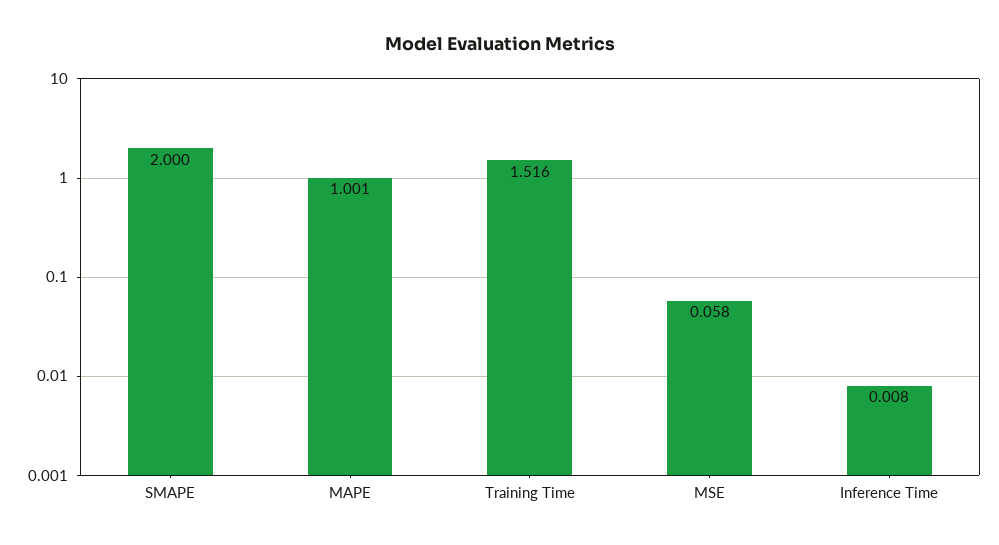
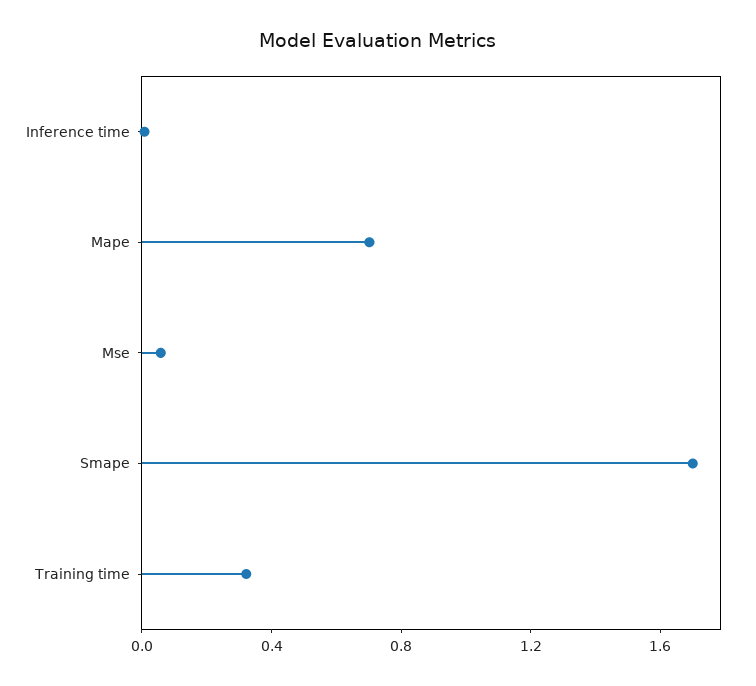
SMAPE: 2 -> 1.7
MAPE: 1.001 -> 0.7
Training Time: 1.516 -> 0.3

